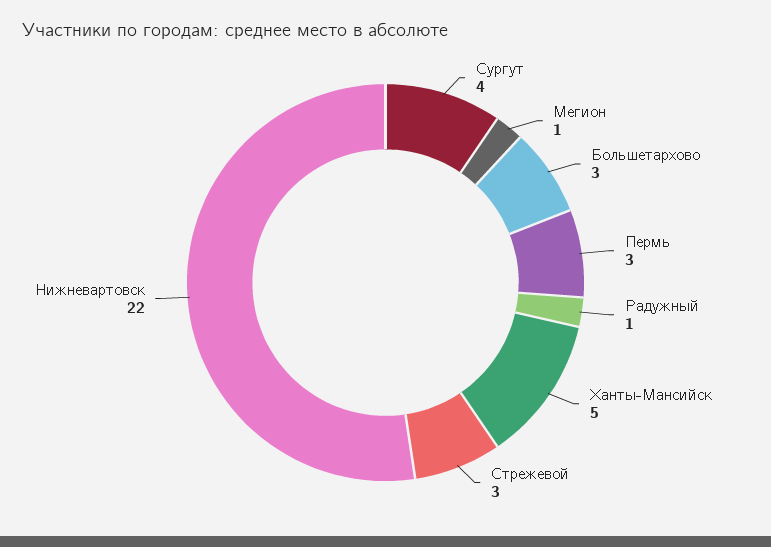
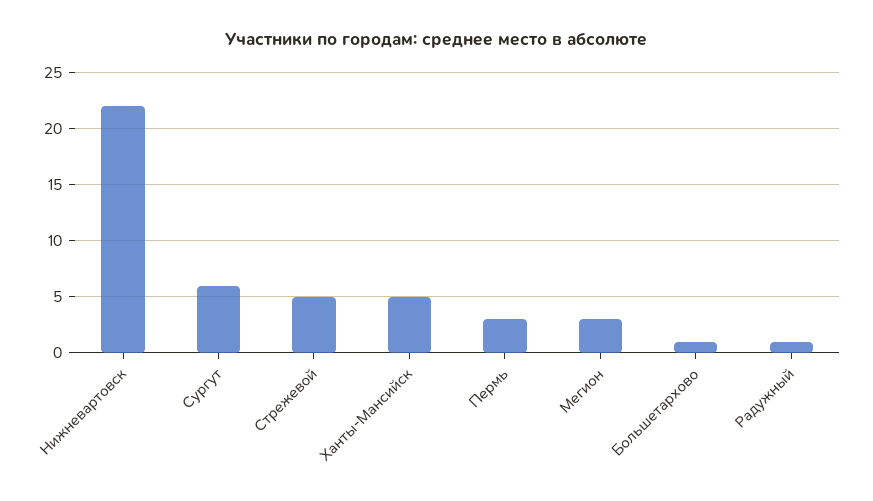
Сургут: 4 -> 6
Мегион: 1 -> 3
Большетархово: 3 -> 1
Стрежевой: 3 -> 5

